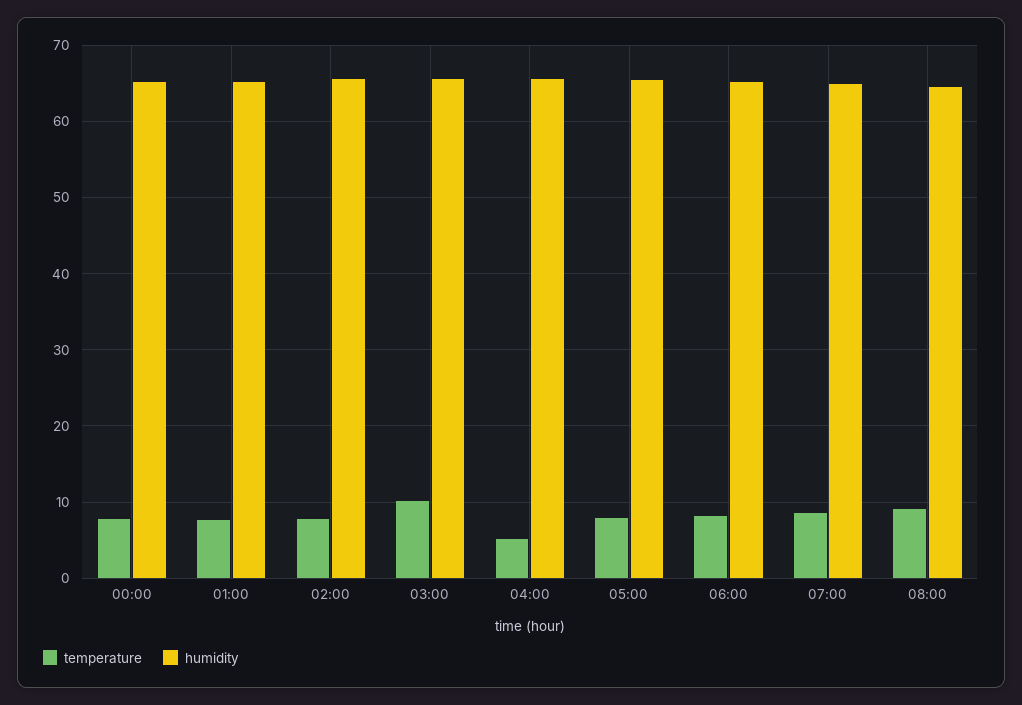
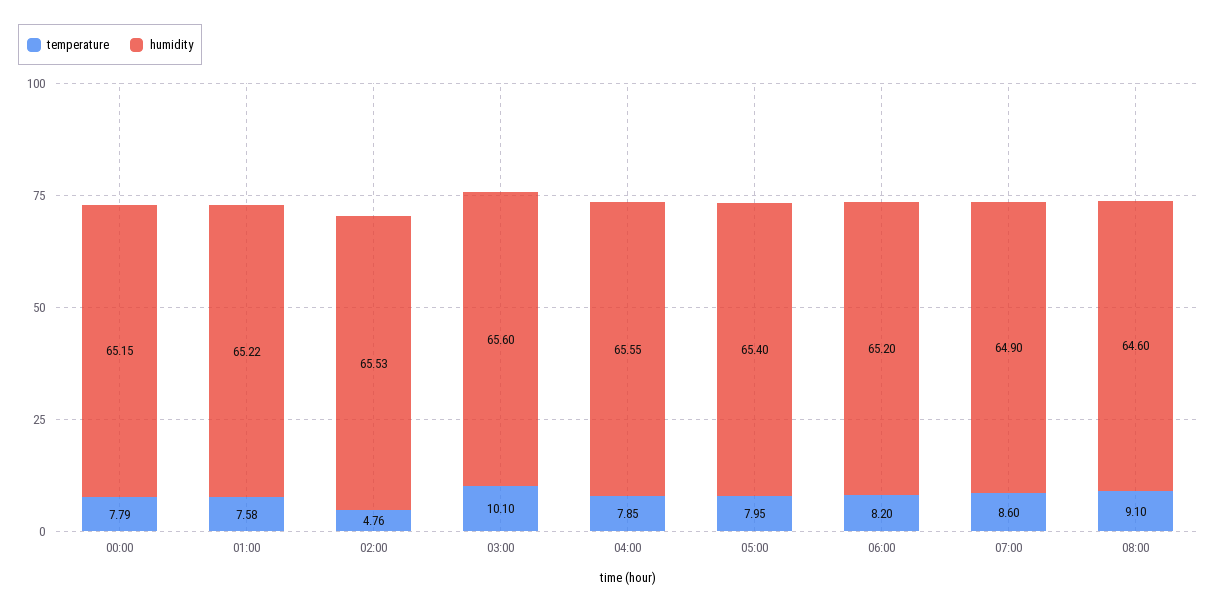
temperature, 02:00: 8 -> 4.76
temperature, 04:00: 5 -> 7.85

